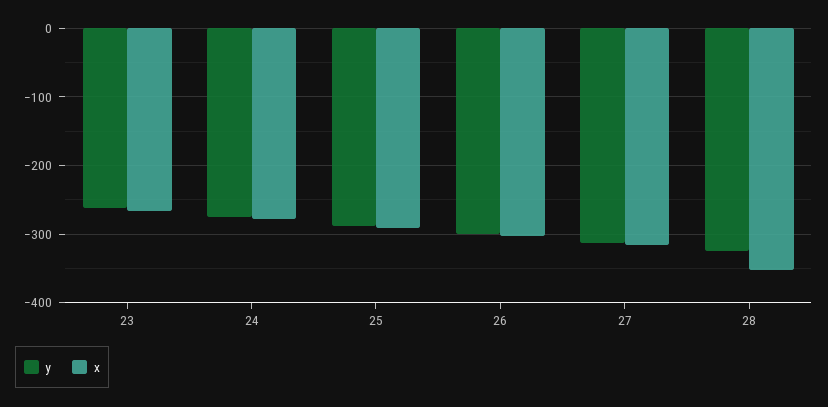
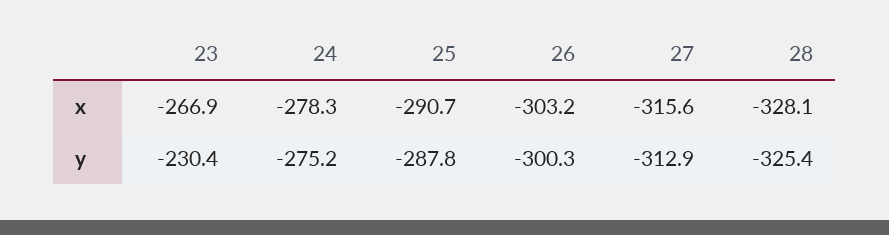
y, 23: -260 -> -230.4
x, 28: -350 -> -328.1

